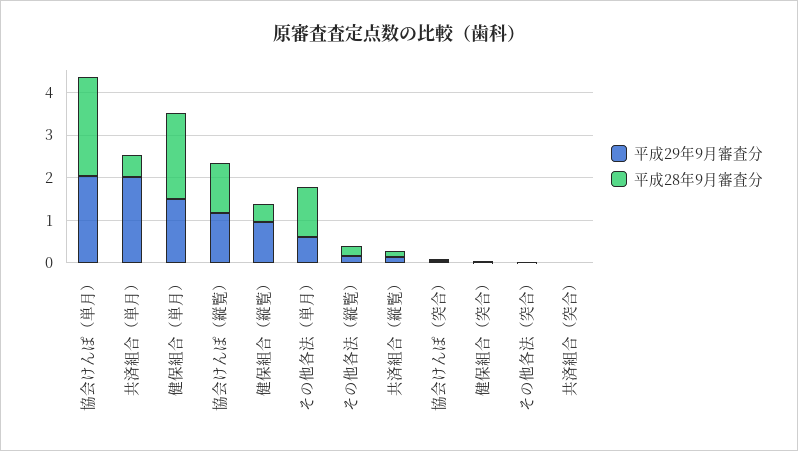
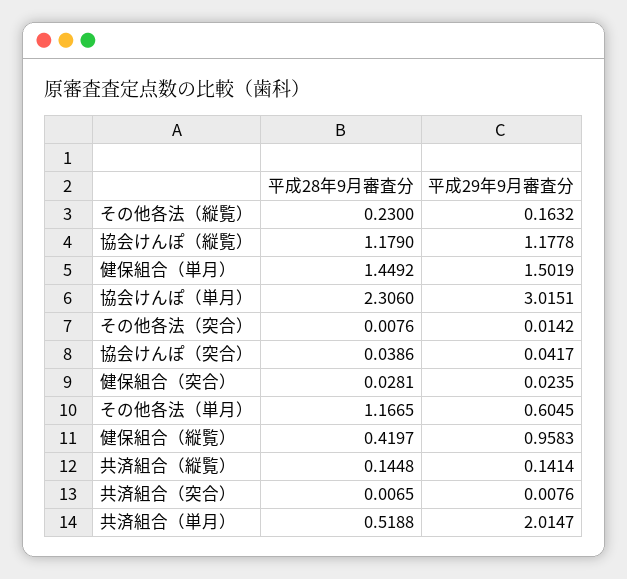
平成29年9月審査分, 協会けんぽ（単月）: 2 -> 3.0151
平成28年9月審査分, 健保組合（単月）: 2 -> 1.4492

